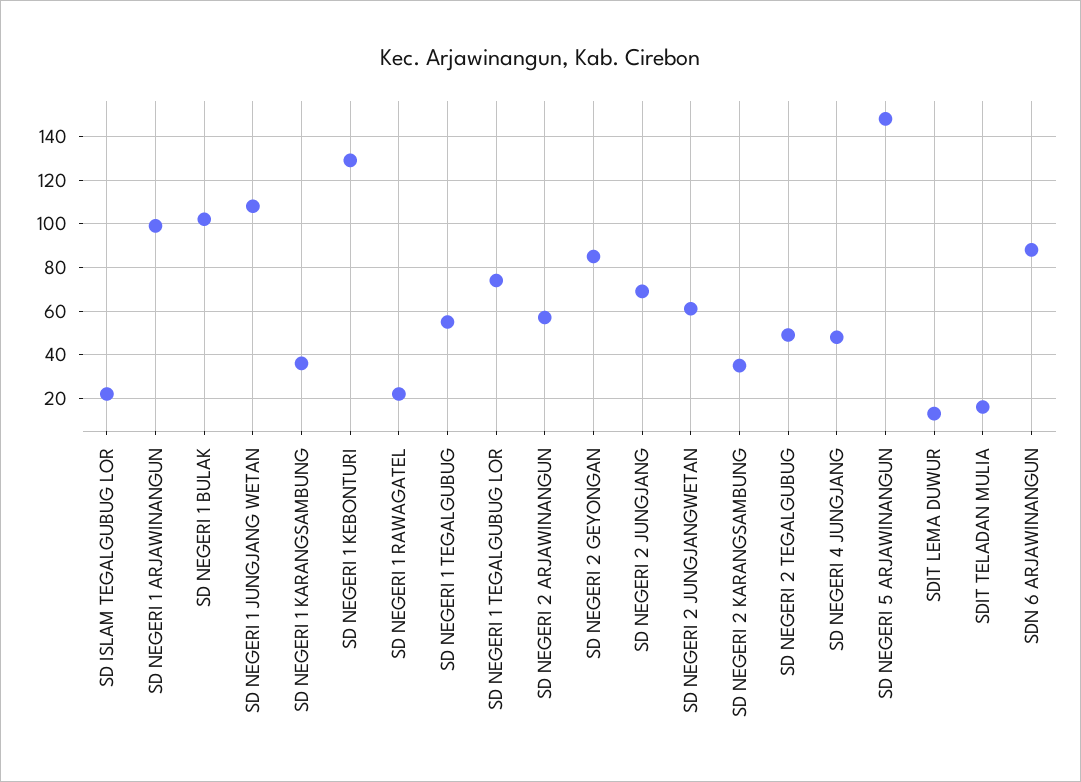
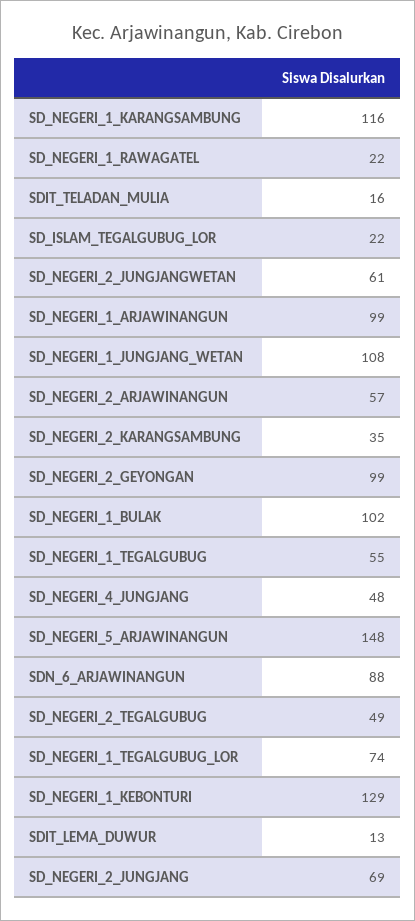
SD NEGERI 1 KARANGSAMBUNG: 35 -> 116
SD NEGERI 2 GEYONGAN: 85 -> 99

